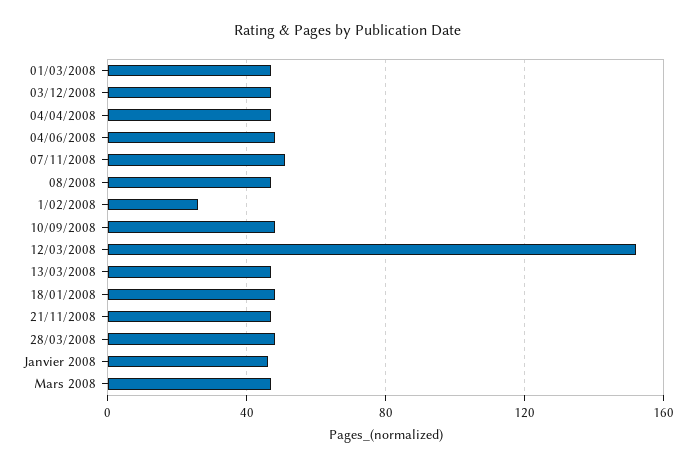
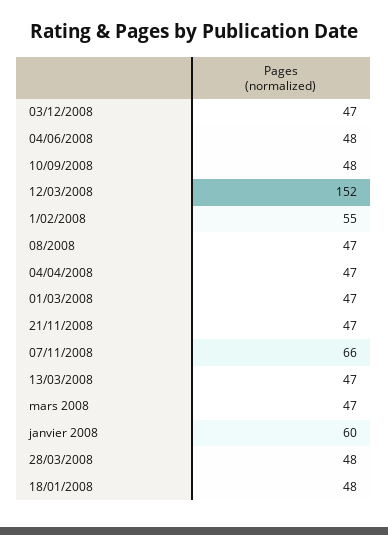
07/11/2008: 50 -> 66
1/02/2008: 25 -> 55
Janvier 2008: 45 -> 60

